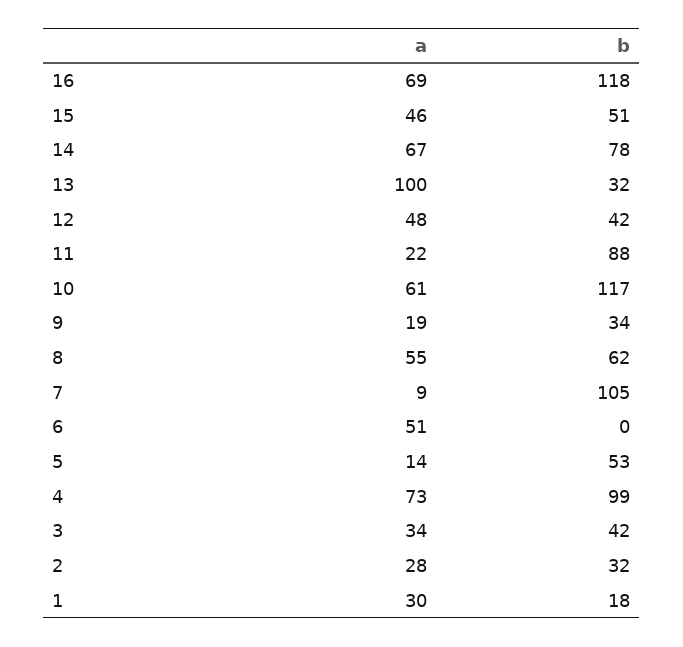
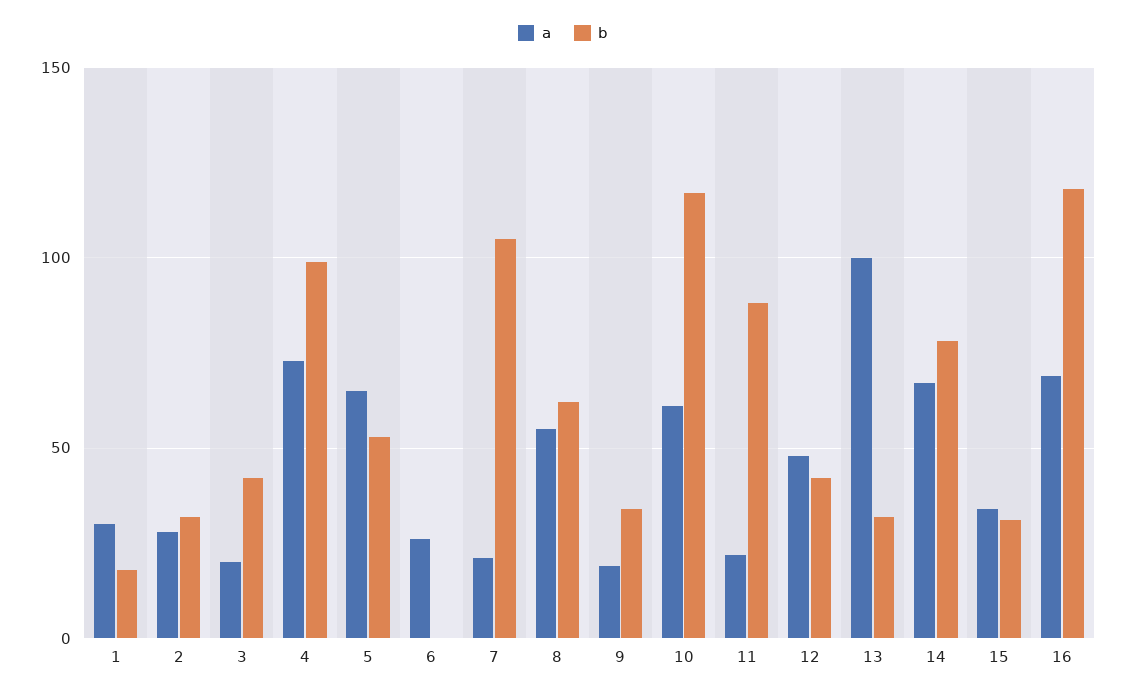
a, 15: 46 -> 35
b, 15: 51 -> 30
a, 7: 9 -> 20
a, 6: 51 -> 25
a, 5: 14 -> 65
a, 3: 34 -> 20

